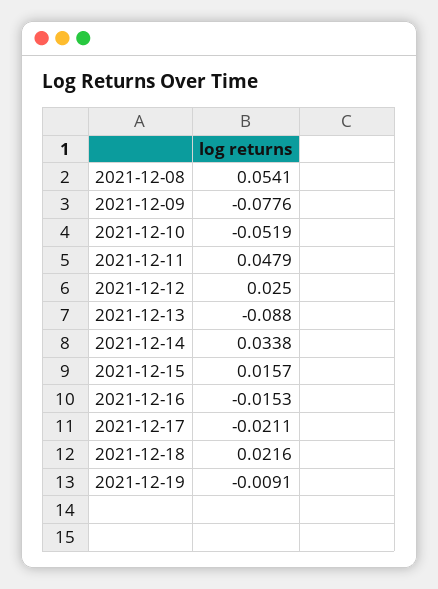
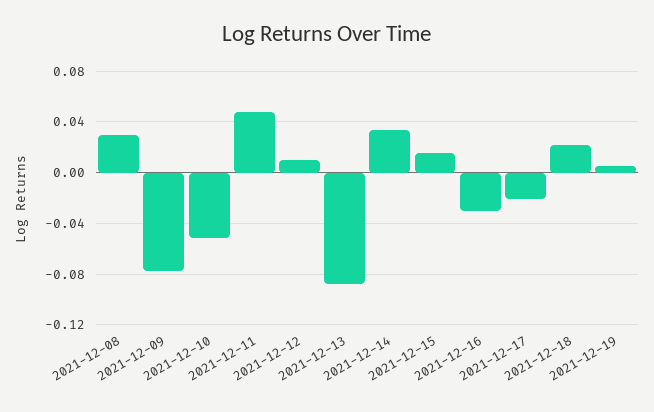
2021-12-08: 0.0541 -> 0.03
2021-12-12: 0.025 -> 0.01
2021-12-16: -0.0153 -> -0.03
2021-12-19: -0.0091 -> 0.005

